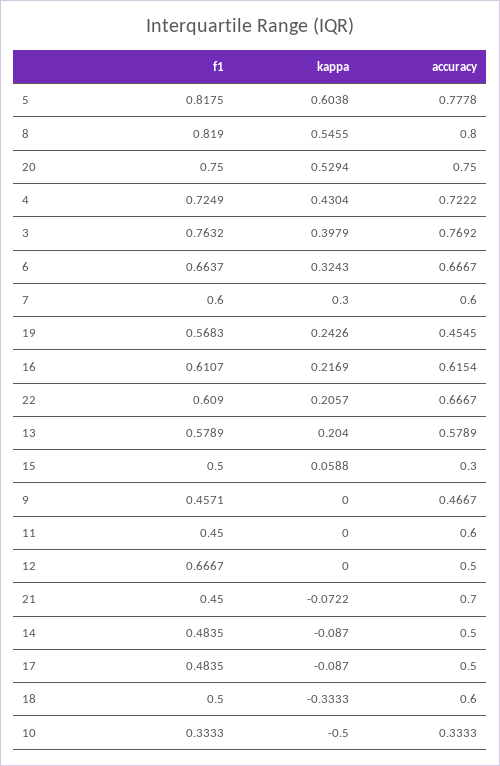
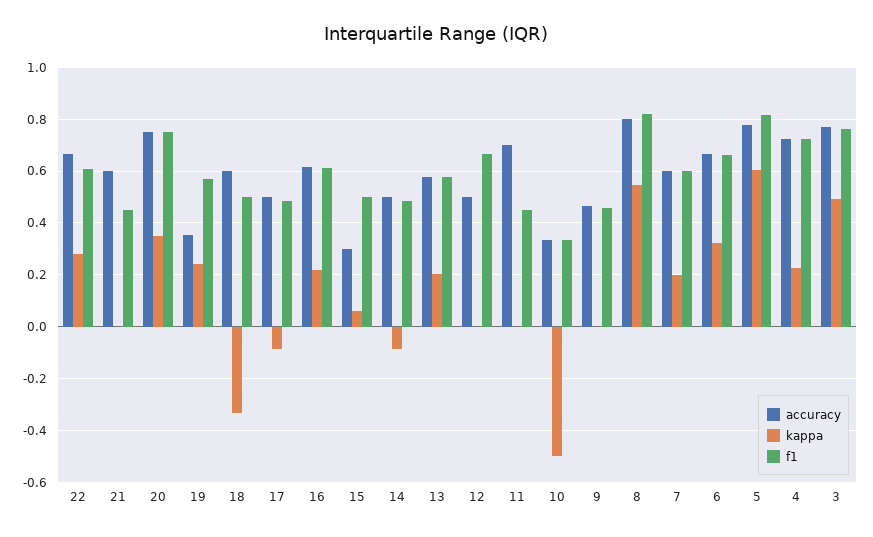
kappa, 20: 0.5294 -> 0.35
kappa, 4: 0.4304 -> 0.225
kappa, 3: 0.3979 -> 0.5
kappa, 7: 0.3 -> 0.2
accuracy, 19: 0.4545 -> 0.35
kappa, 22: 0.2057 -> 0.275
accuracy, 11: 0.6 -> 0.7
kappa, 21: -0.0722 -> 0
accuracy, 21: 0.7 -> 0.6

